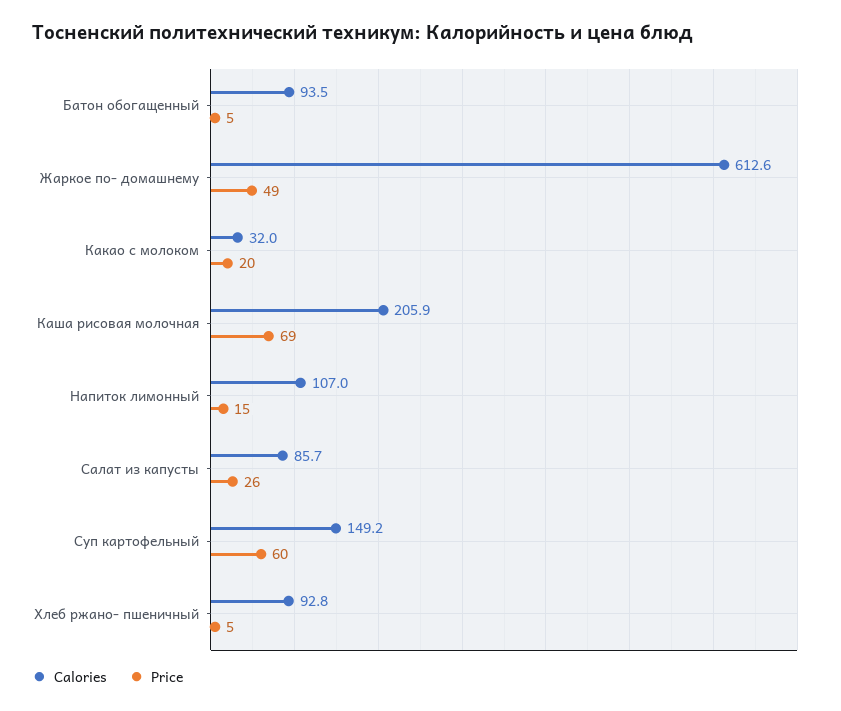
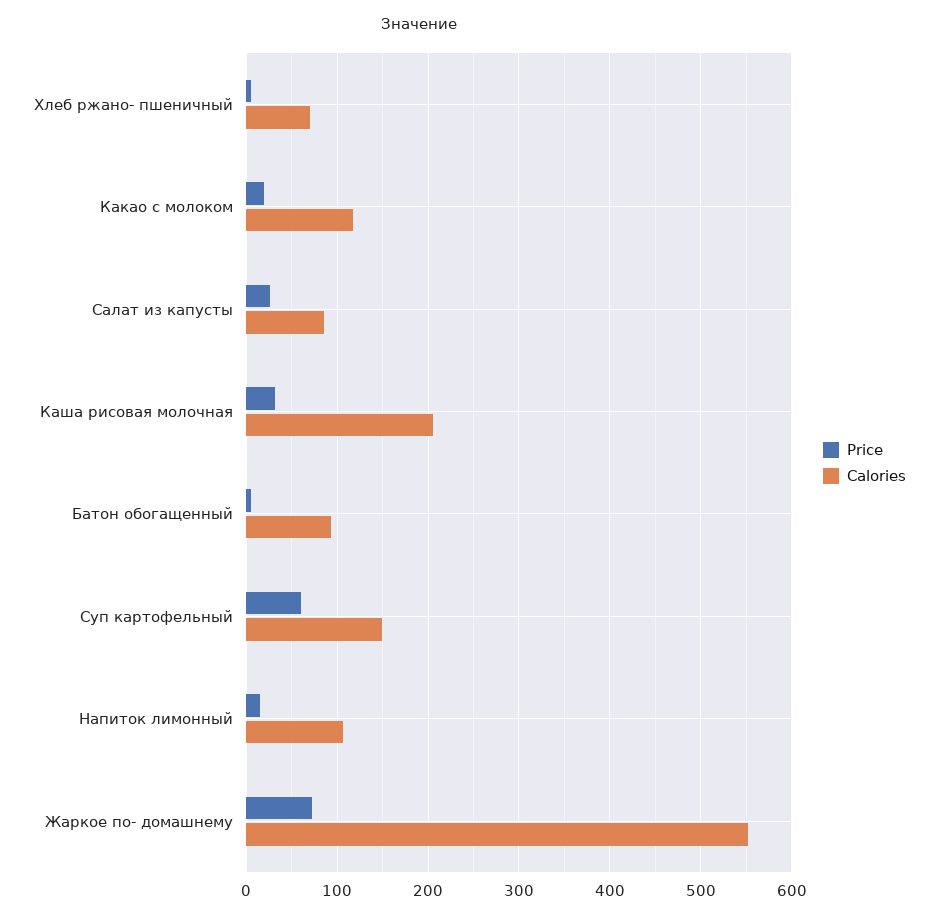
Calories, Жаркое по- домашнему: 612.6 -> 550
Price, Жаркое по- домашнему: 49 -> 70
Calories, Какао с молоком: 32 -> 120
Price, Каша рисовая молочная: 69 -> 30
Calories, Хлеб ржано- пшеничный: 92.8 -> 70

